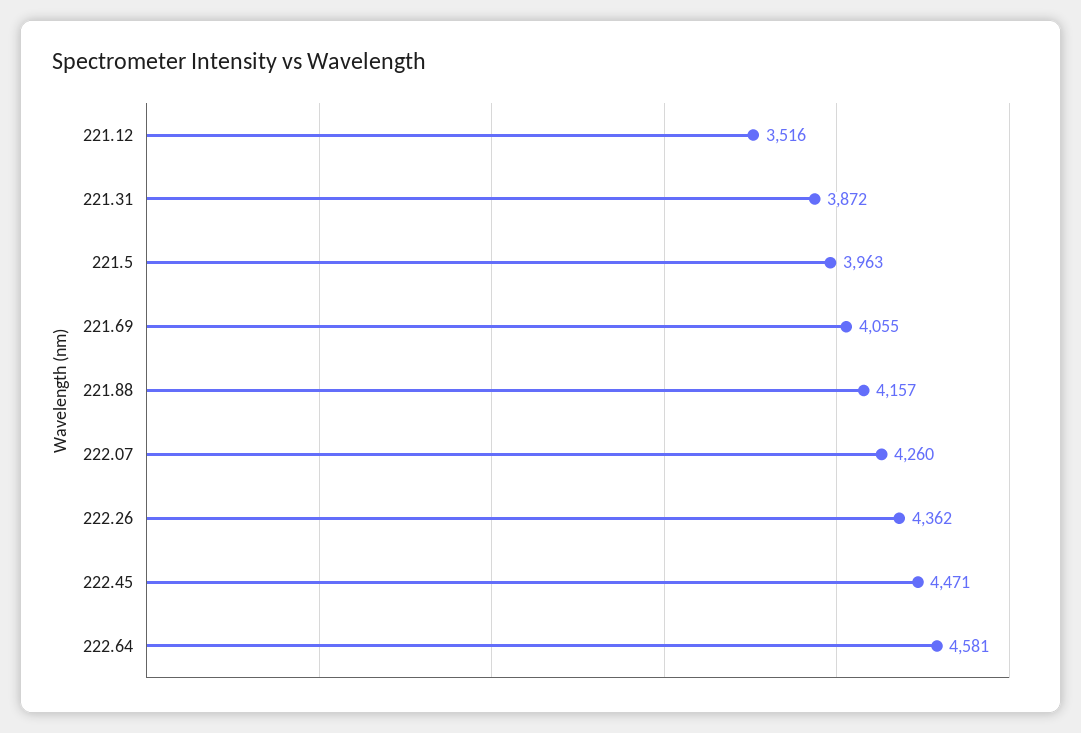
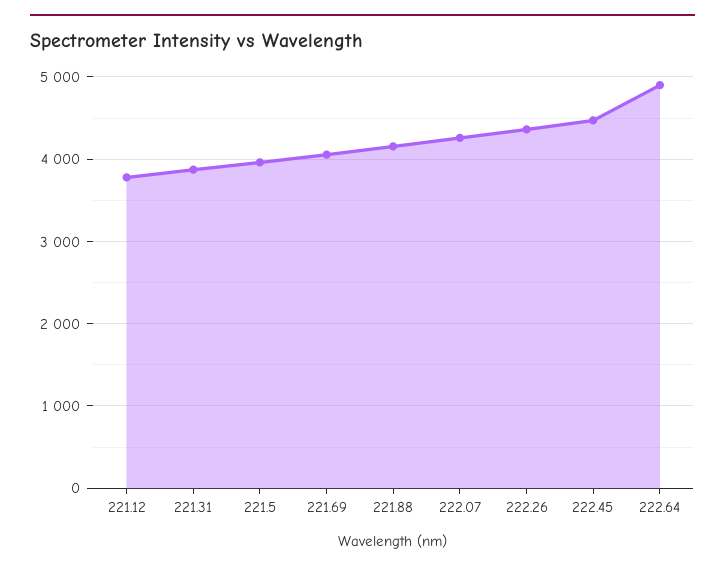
221.12: 3516 -> 3800
222.64: 4581 -> 4900

